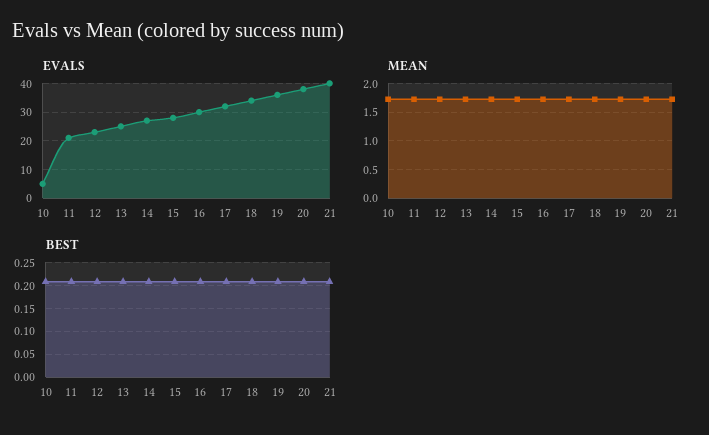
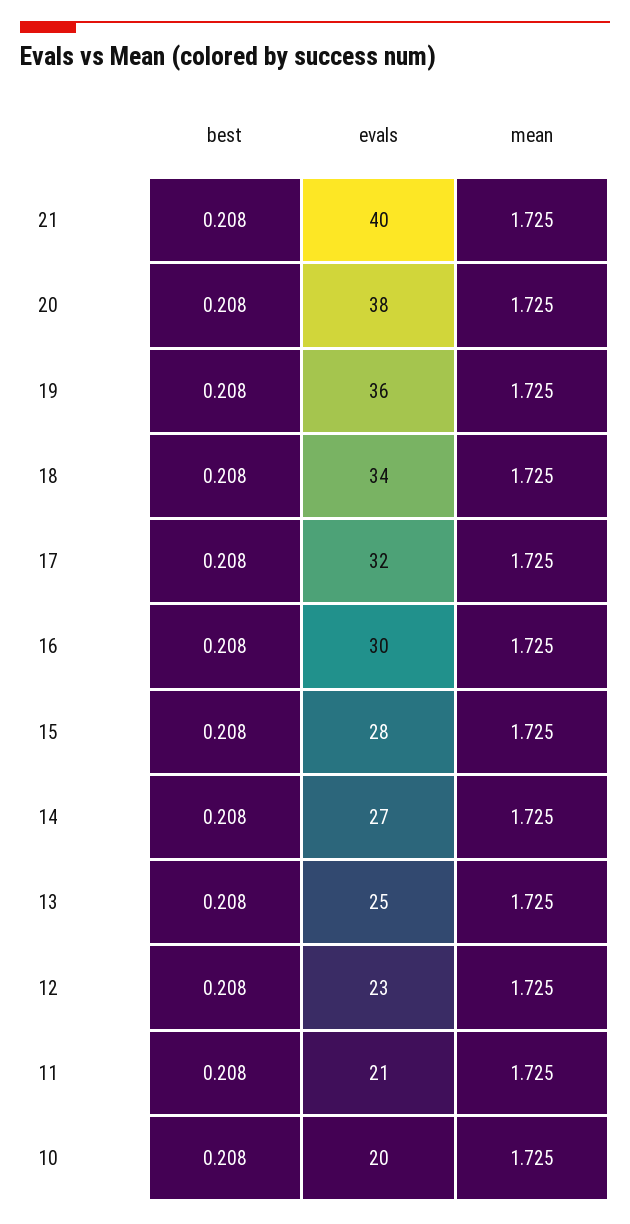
EVALS, 10: 5 -> 20

